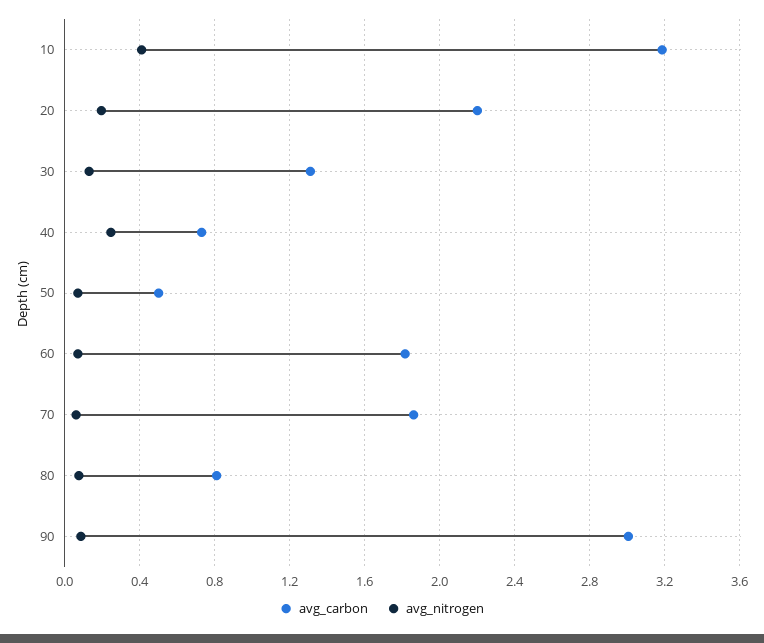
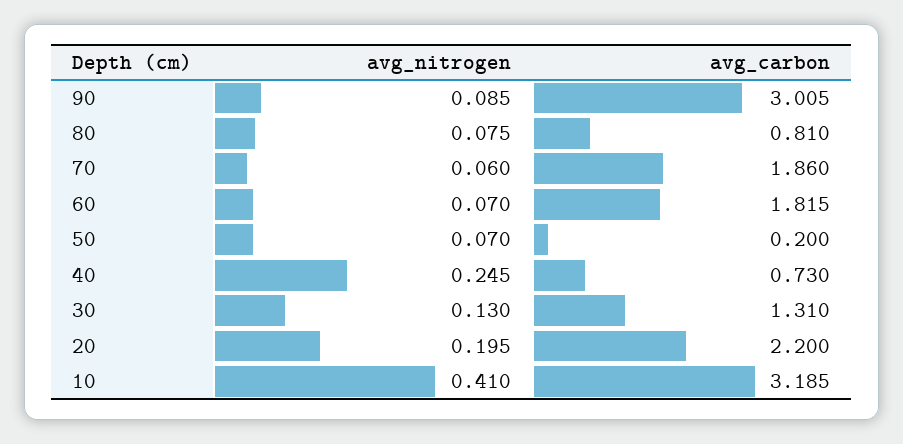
avg_carbon, 50: 0.5 -> 0.2

